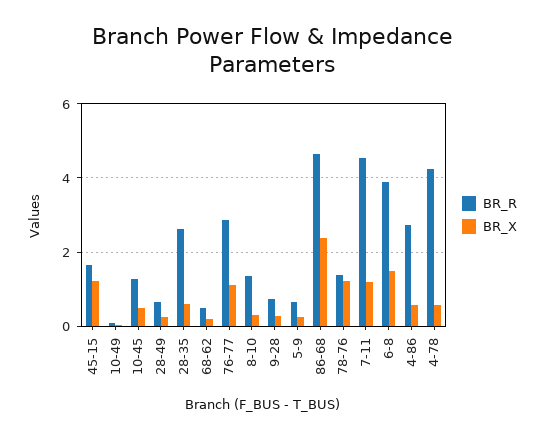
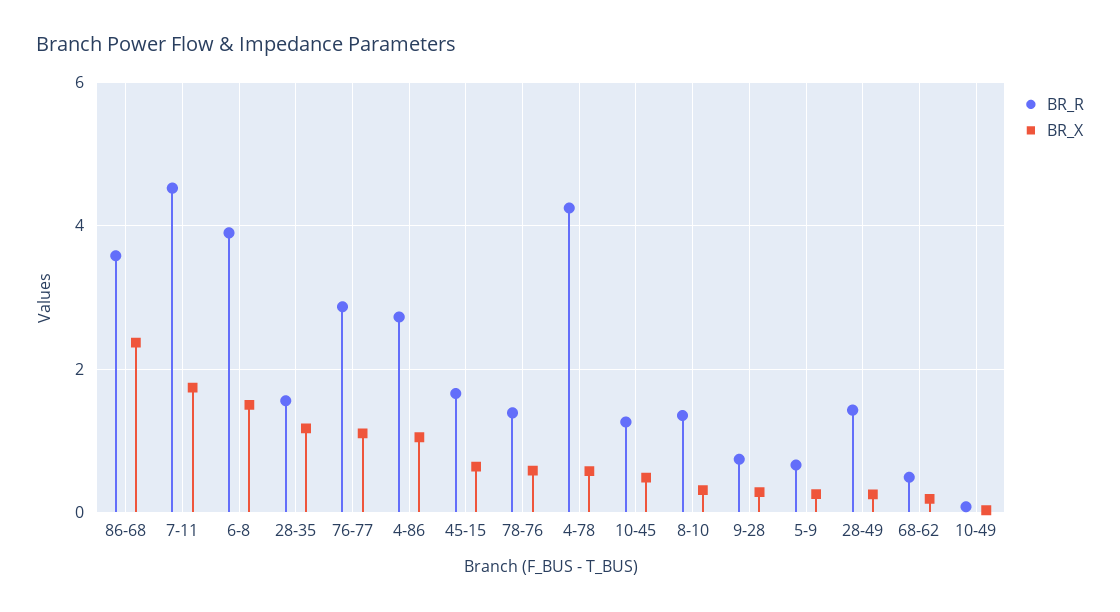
BR_X, 45-15: 1.2 -> 0.6
BR_R, 28-49: 0.6 -> 1.4
BR_R, 28-35: 2.6 -> 1.6
BR_X, 28-35: 0.6 -> 1.2
BR_R, 86-68: 4.6 -> 3.6
BR_X, 78-76: 1.2 -> 0.6
BR_X, 7-11: 1.2 -> 1.8
BR_X, 4-86: 0.6 -> 1

